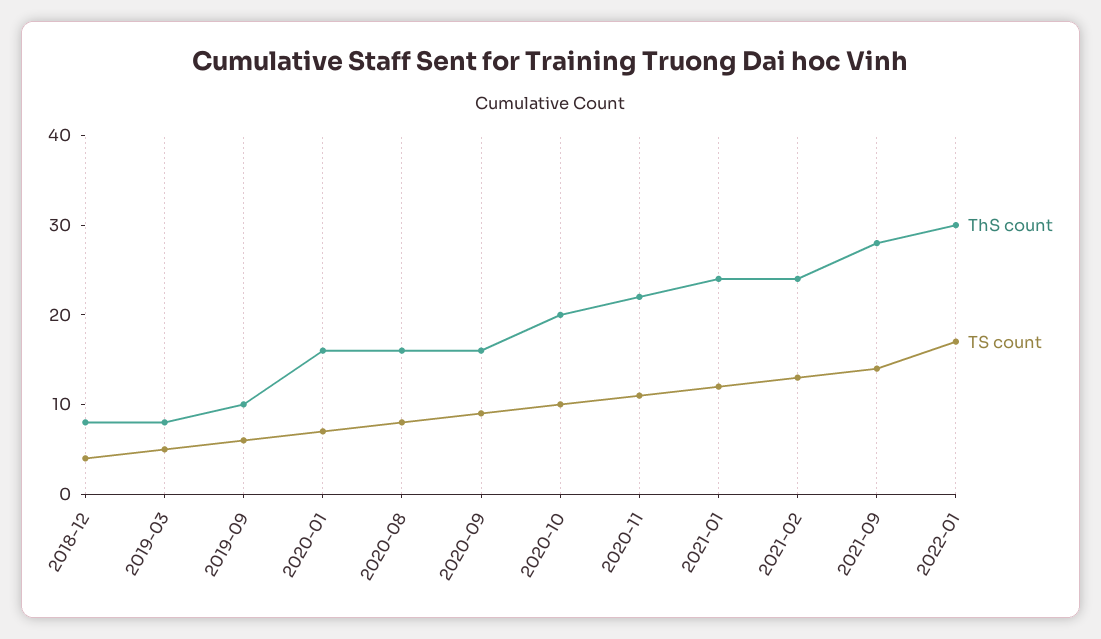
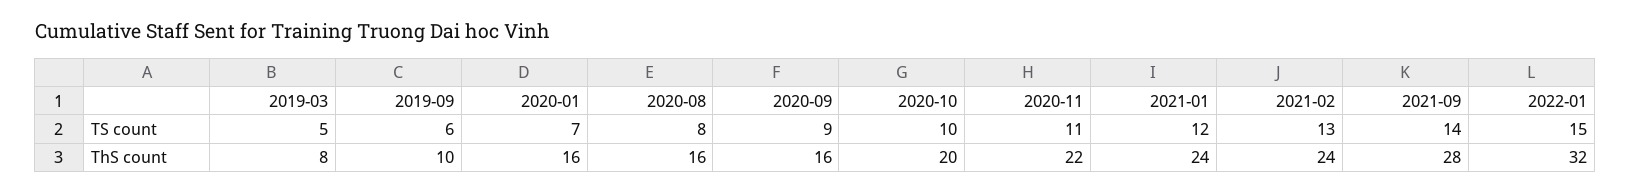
ThS count, 2018-12: 8 -> none
TS count, 2018-12: 4 -> none
ThS count, 2022-01: 30 -> 32
TS count, 2022-01: 17 -> 15

